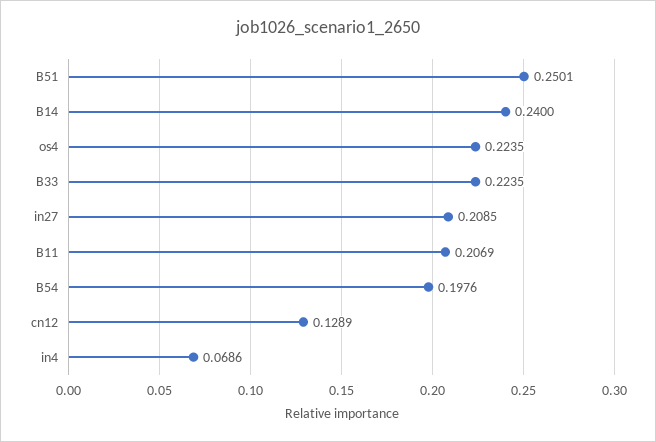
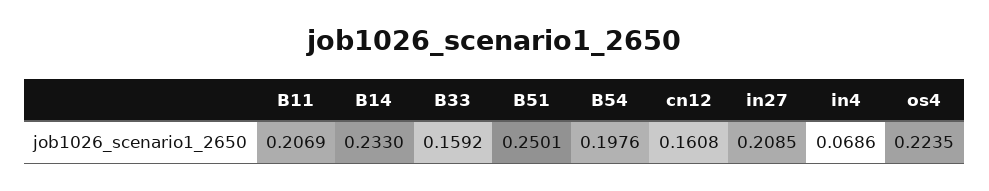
B14: 0.24 -> 0.233
B33: 0.2235 -> 0.1592
cn12: 0.1289 -> 0.1608

